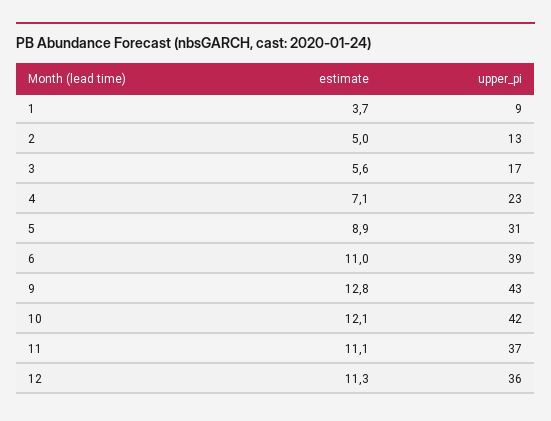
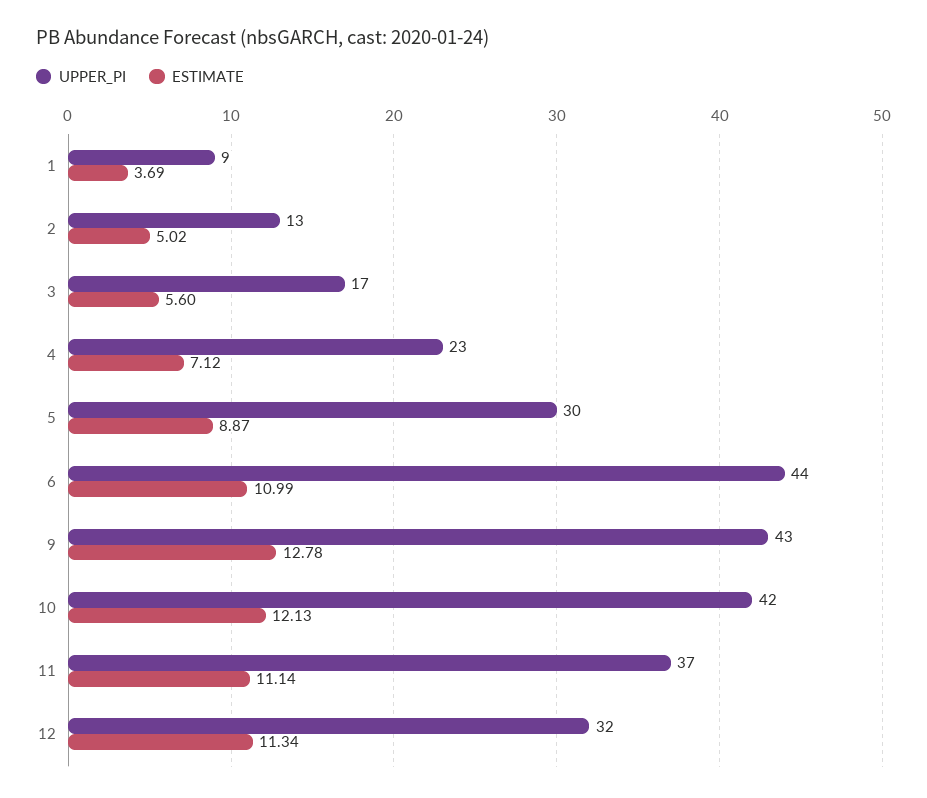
upper_pi, 5: 31 -> 30
upper_pi, 6: 39 -> 44
upper_pi, 12: 36 -> 32

